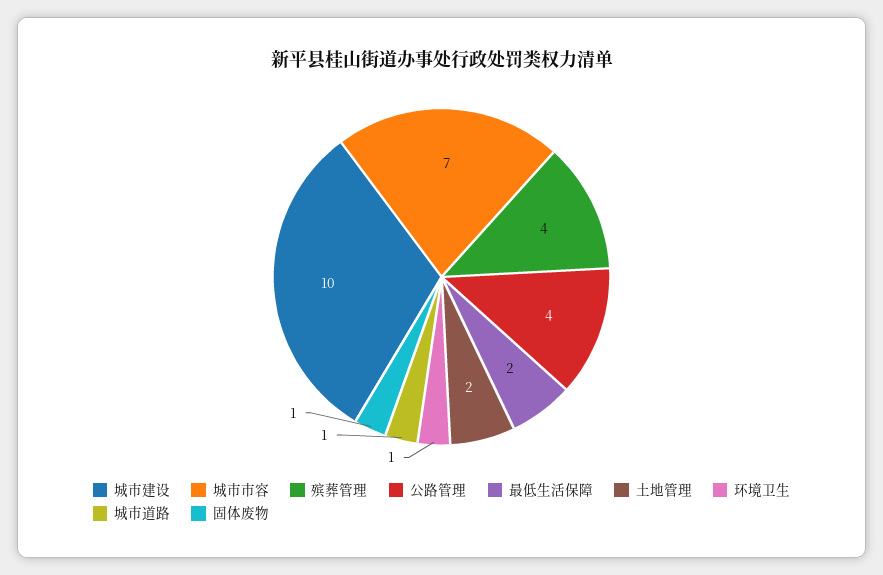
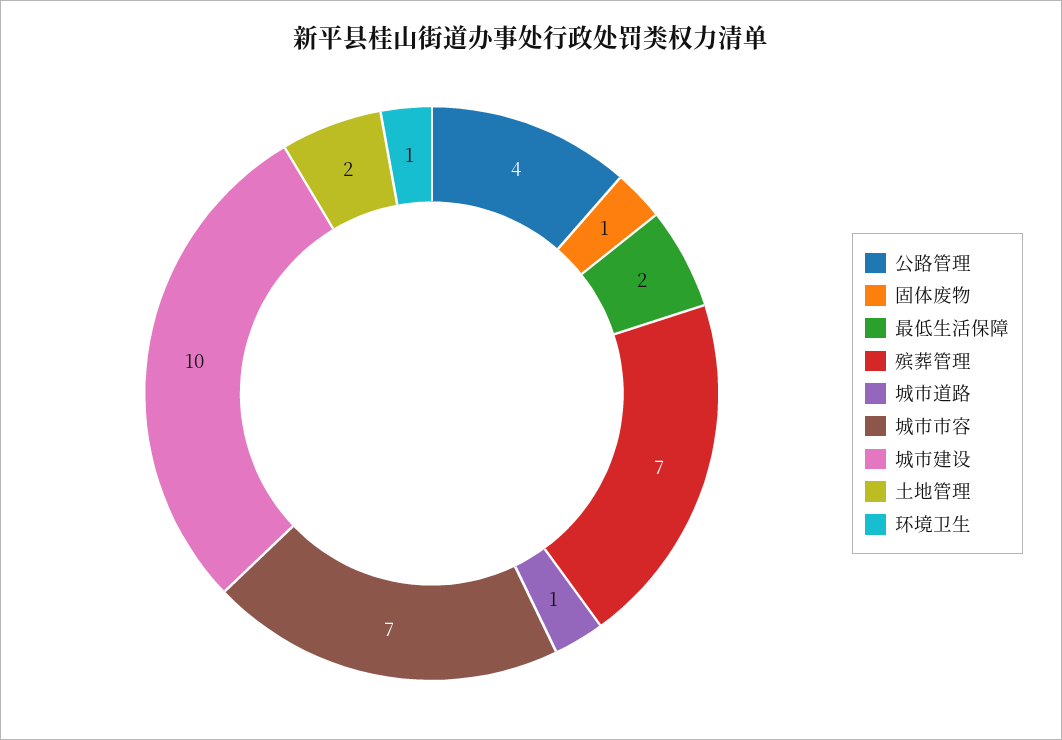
殡葬管理: 4 -> 7

